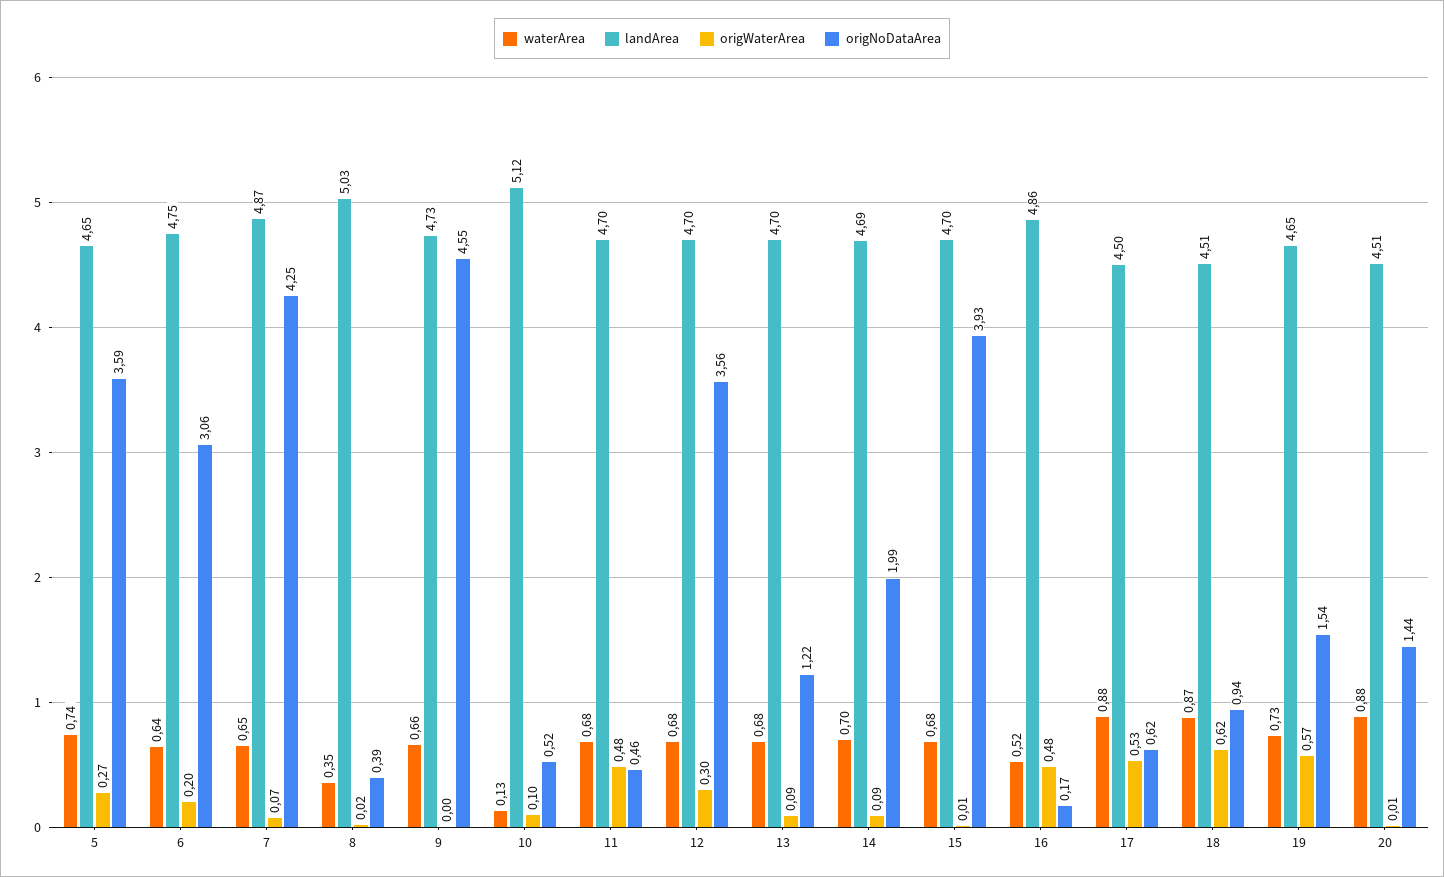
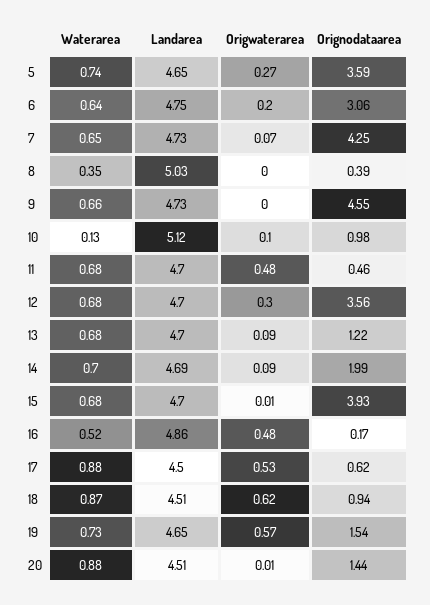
landArea, 7: 4.87 -> 4.73
origWaterArea, 8: 0.02 -> 0
origNoDataArea, 10: 0.52 -> 0.98

